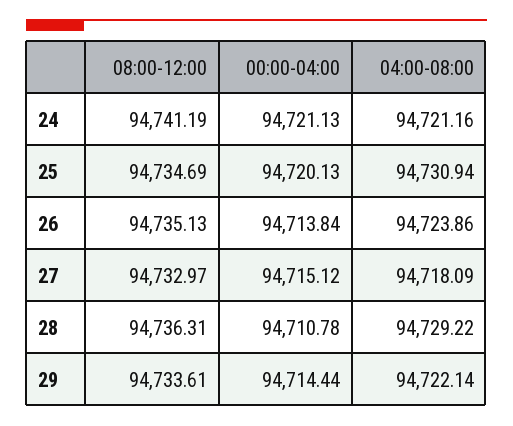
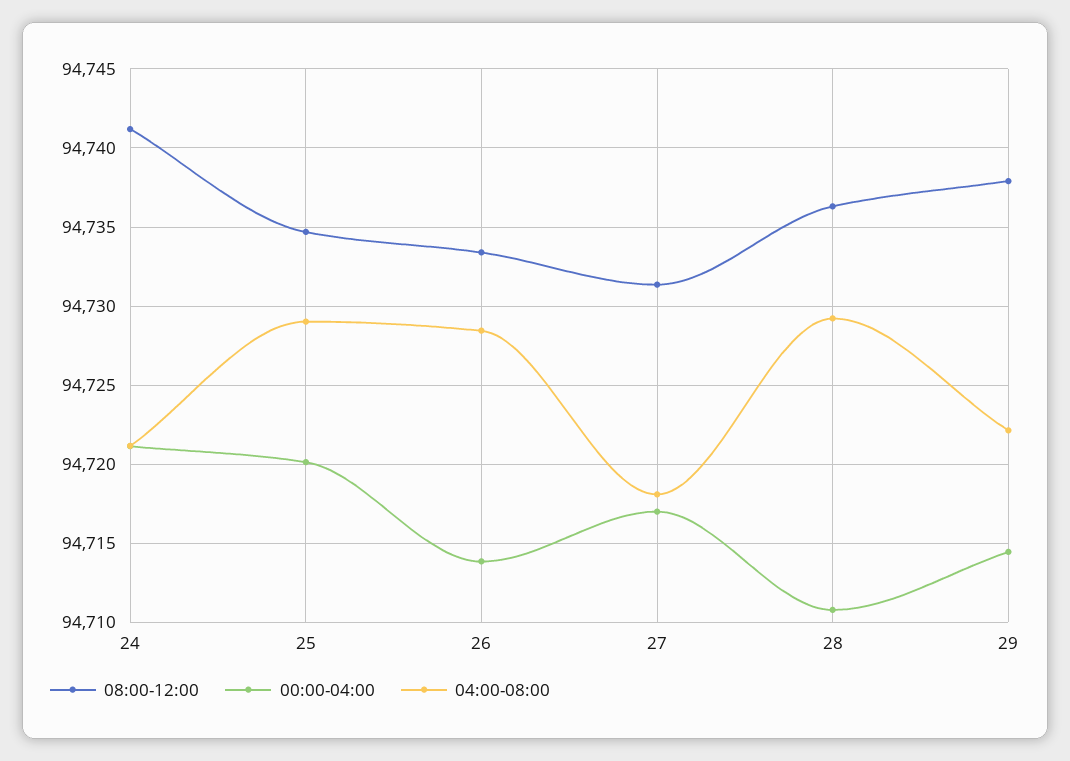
04:00-08:00, 25: 94730.94 -> 94729
08:00-12:00, 26: 94735.13 -> 94733.5
04:00-08:00, 26: 94723.86 -> 94728.5
08:00-12:00, 27: 94732.97 -> 94731.5
00:00-04:00, 27: 94715.12 -> 94717
08:00-12:00, 29: 94733.61 -> 94738

